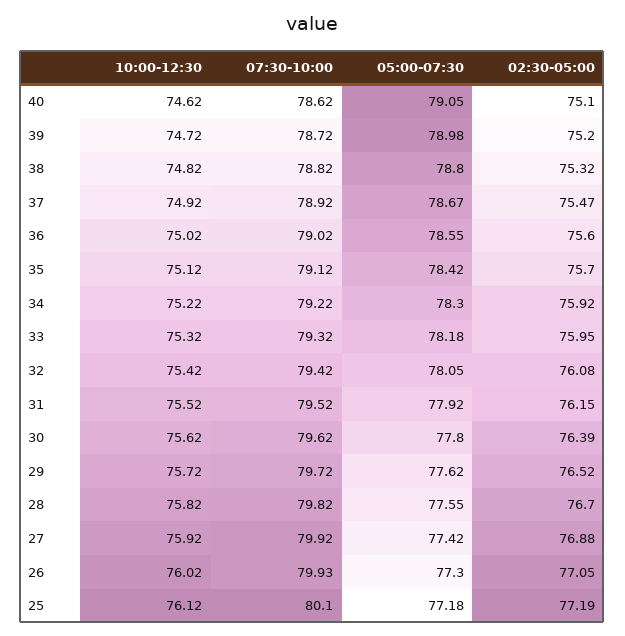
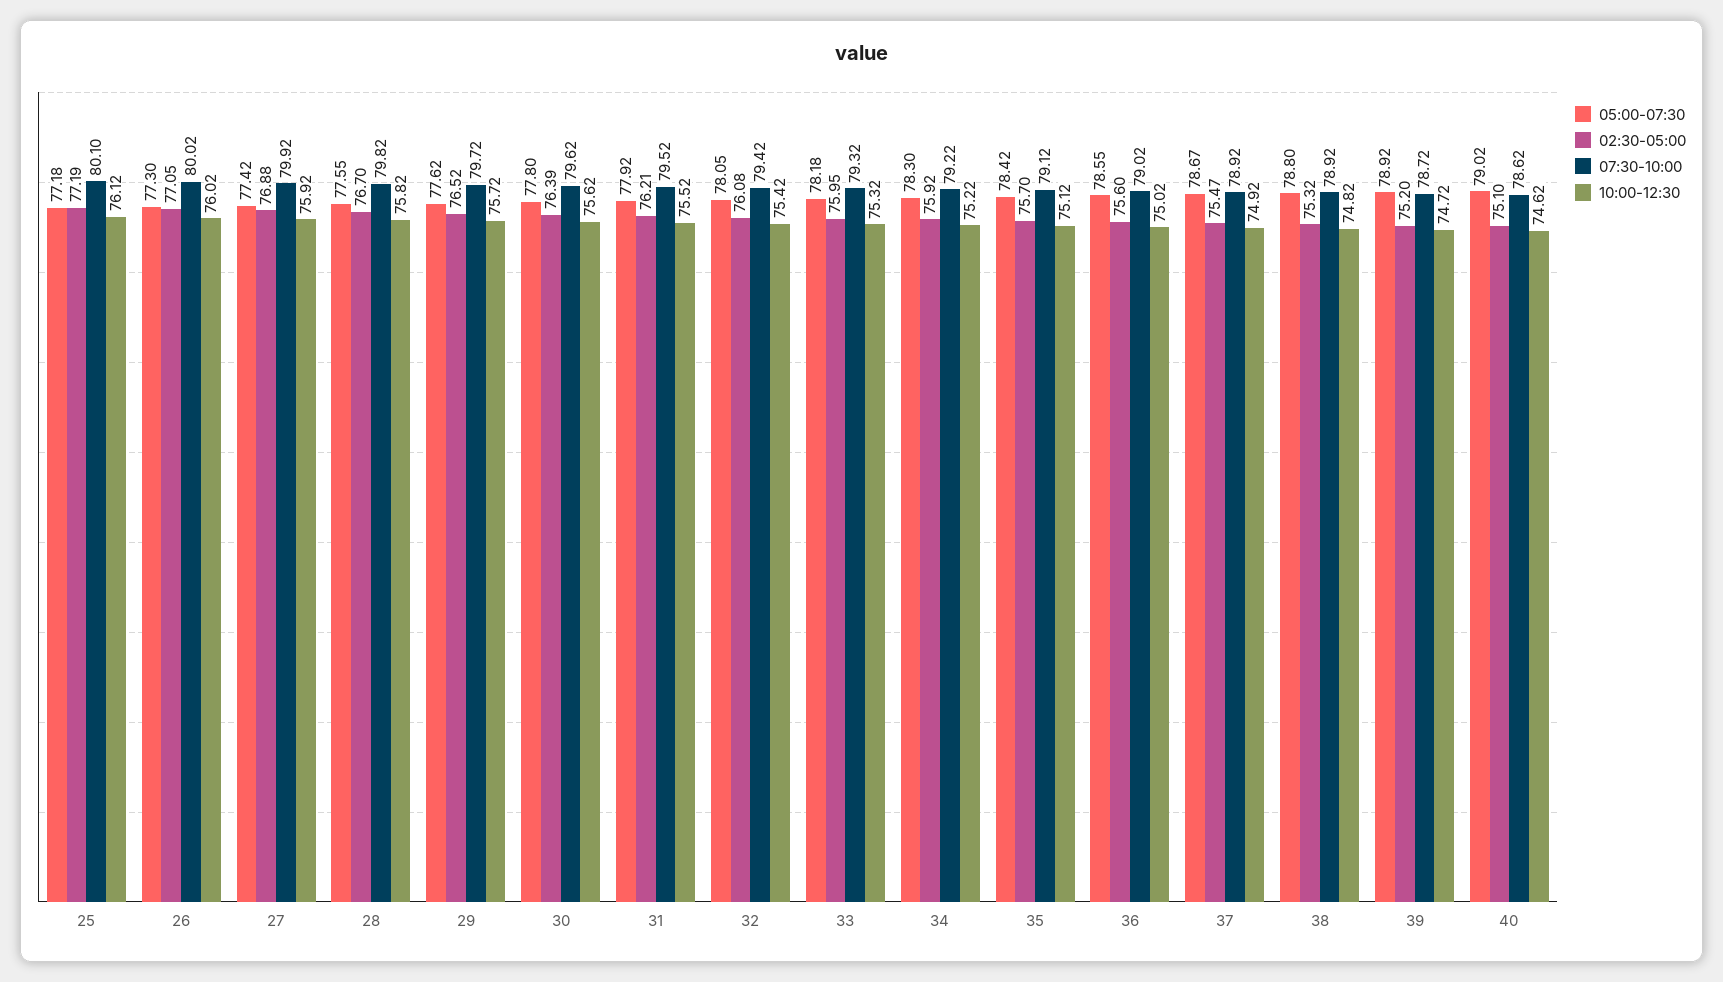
05:00-07:30, 40: 79.05 -> 79.02
05:00-07:30, 39: 78.98 -> 78.92
07:30-10:00, 38: 78.82 -> 78.92
02:30-05:00, 31: 76.15 -> 76.21
07:30-10:00, 26: 79.93 -> 80.02

